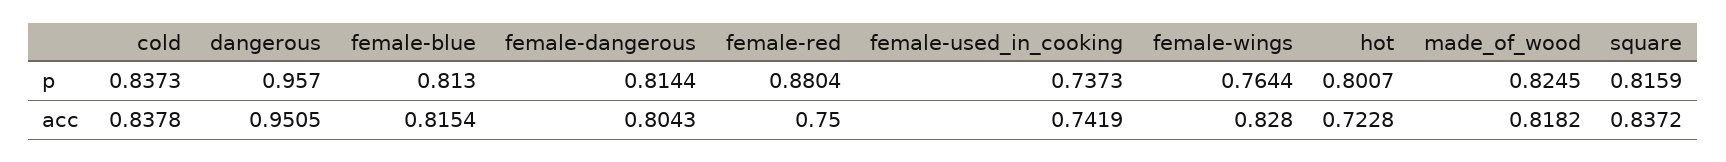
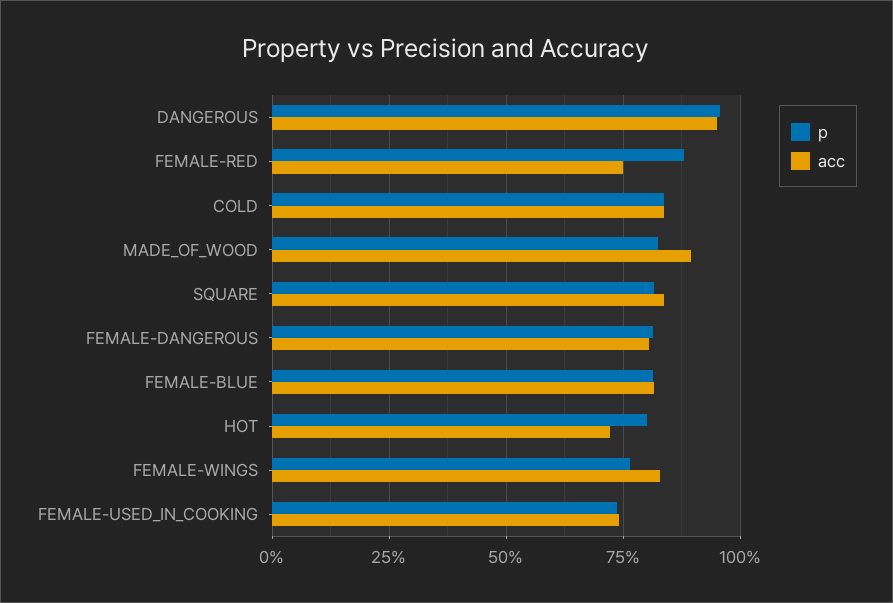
acc, made_of_wood: 0.8182 -> 0.9

